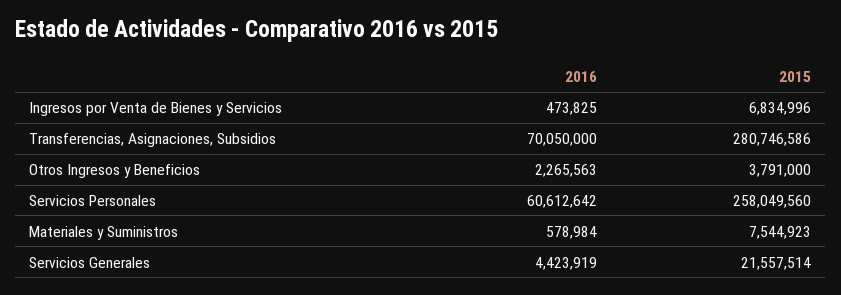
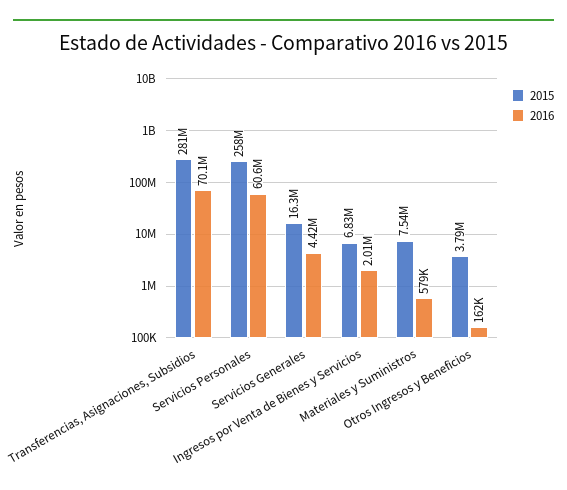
2016, Ingresos por Venta de Bienes y Servicios: 473825 -> 2010000
2016, Otros Ingresos y Beneficios: 2265563 -> 162000
2015, Servicios Generales: 21557514 -> 16300000

